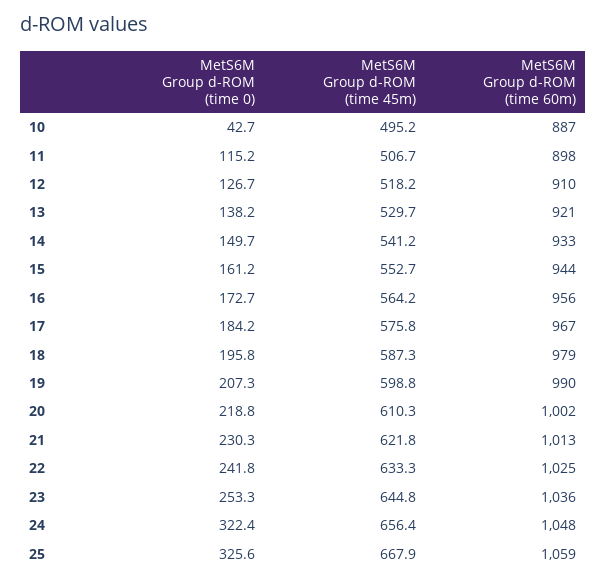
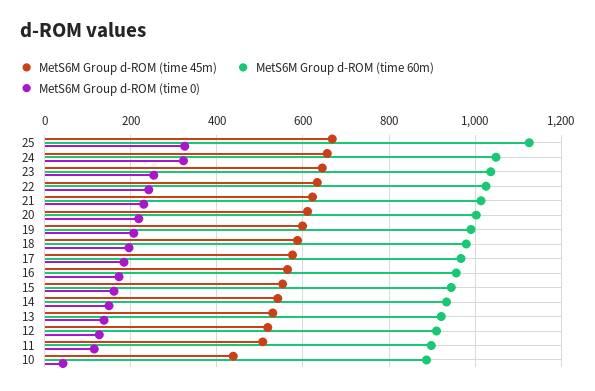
MetS6M Group d-ROM (time 45m), 10: 495.2 -> 440
MetS6M Group d-ROM (time 60m), 25: 1059 -> 1120

